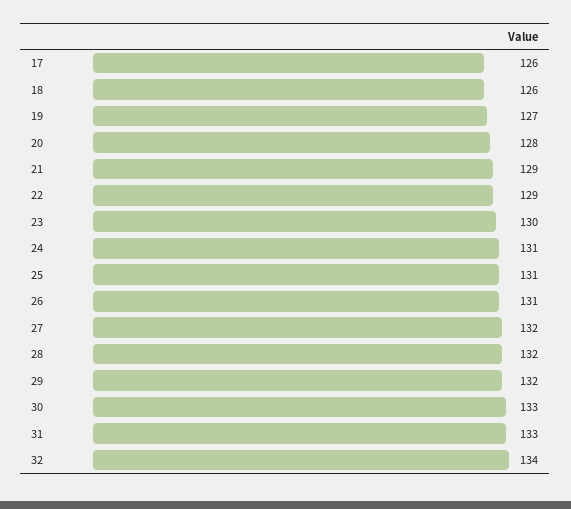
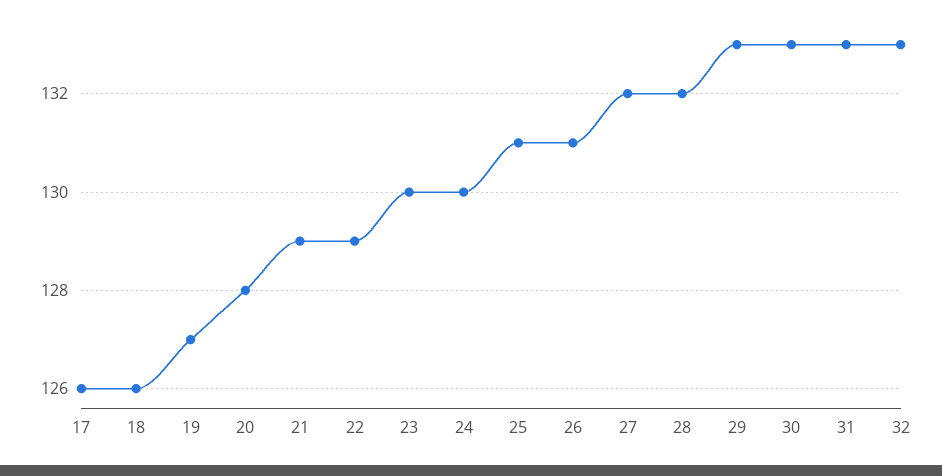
24: 131 -> 130
29: 132 -> 133
32: 134 -> 133

